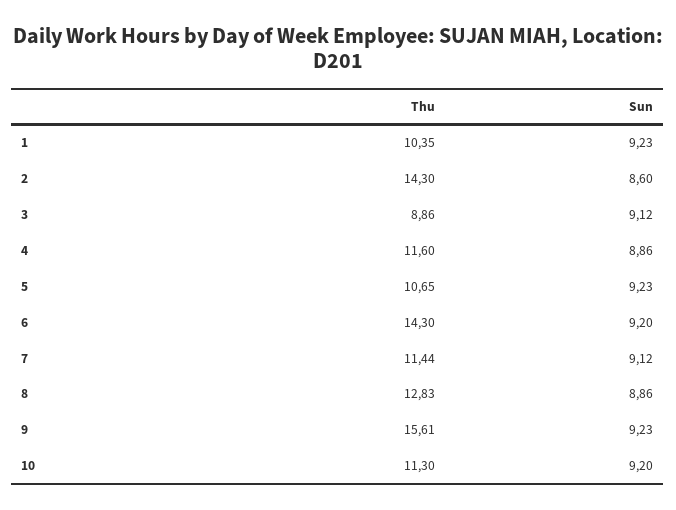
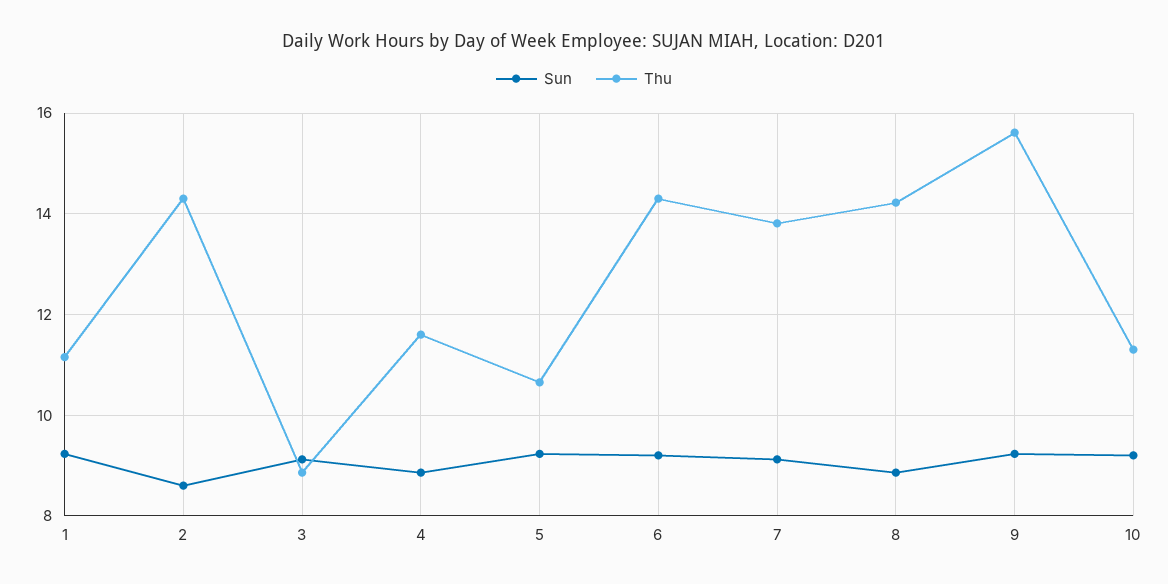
Thu, 1: 10.35 -> 11.2
Thu, 7: 11.44 -> 13.8
Thu, 8: 12.83 -> 14.2

